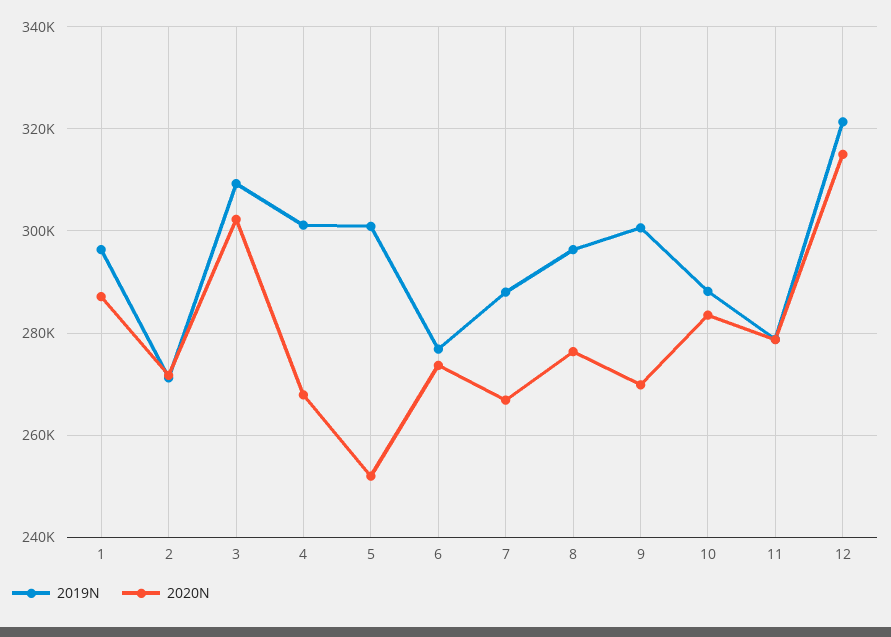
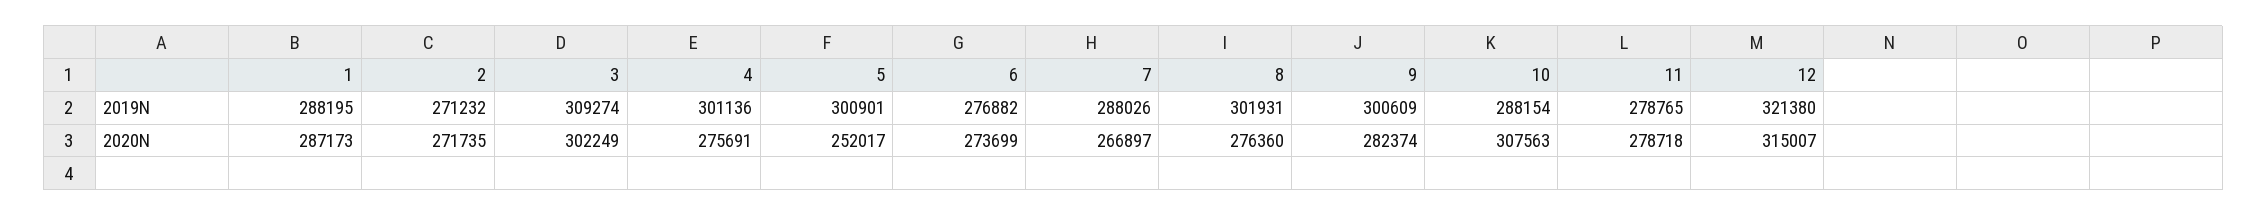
2019N, 1: 296000 -> 288195
2020N, 4: 268000 -> 275691
2019N, 8: 296000 -> 301931
2020N, 9: 270000 -> 282374
2020N, 10: 284000 -> 307563

